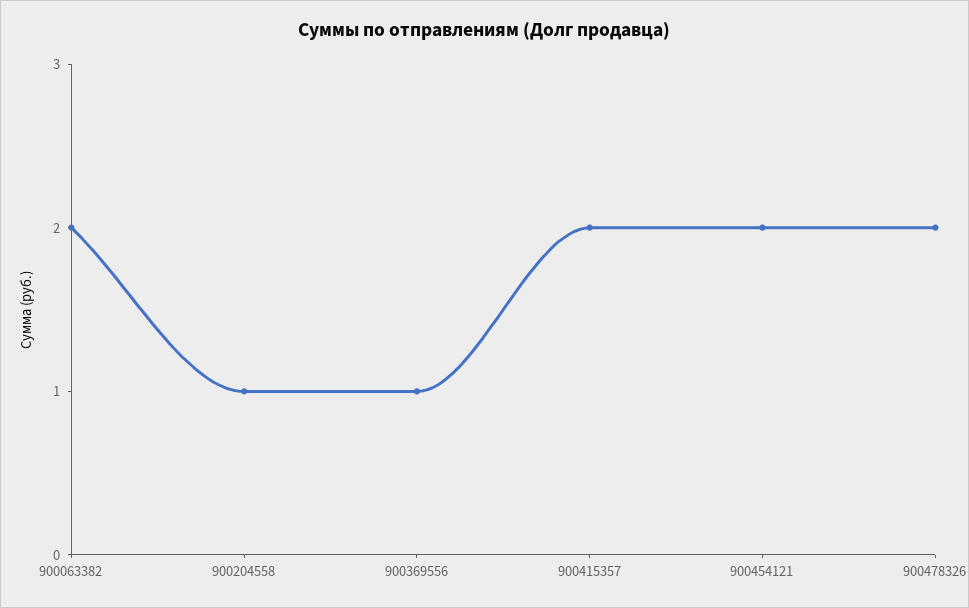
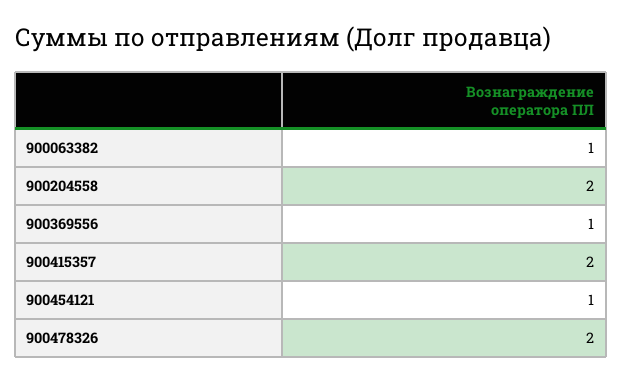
900063382: 2 -> 1
900204558: 1 -> 2
900454121: 2 -> 1

